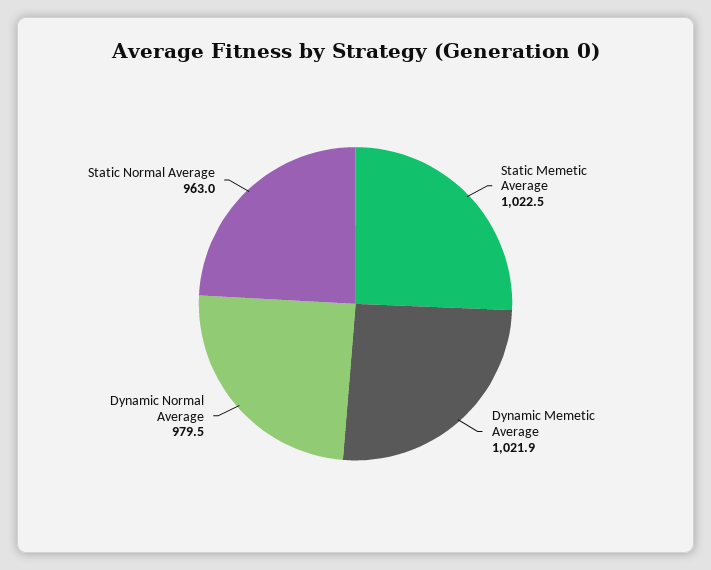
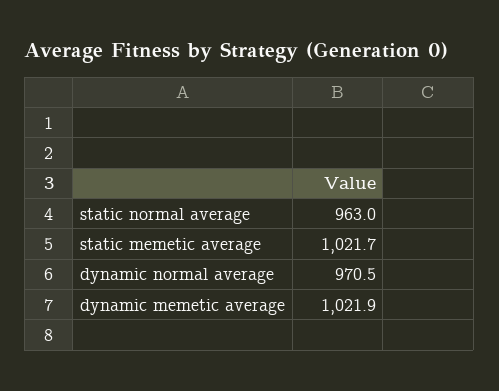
Static Memetic Average: 1022.5 -> 1021.7
Dynamic Normal Average: 979.5 -> 970.5

